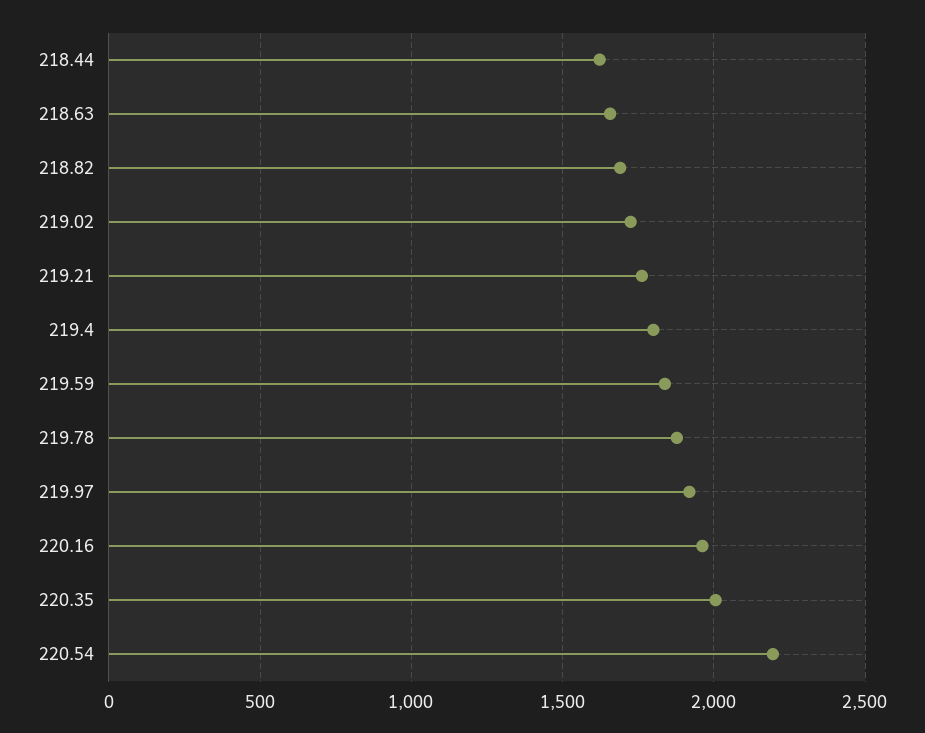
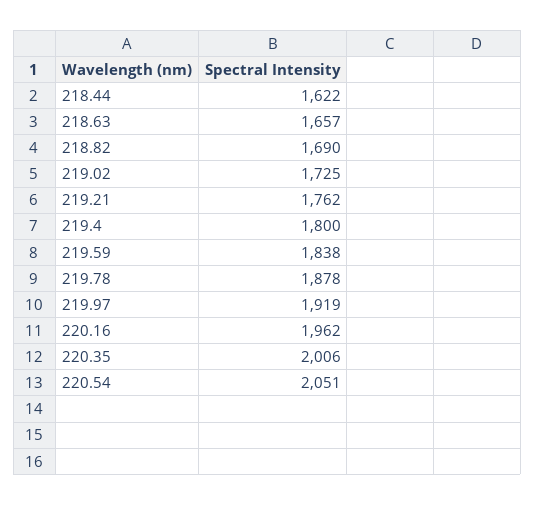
220.54: 2200 -> 2051

